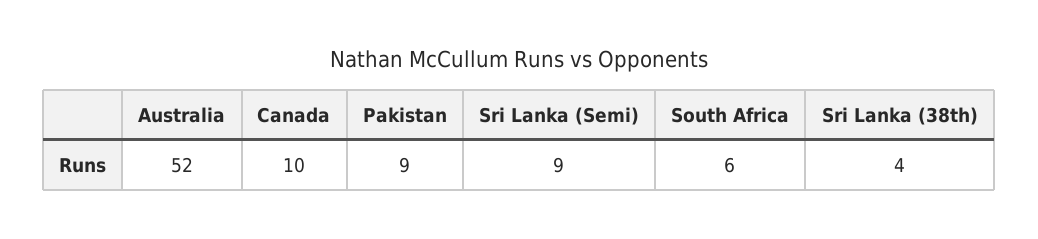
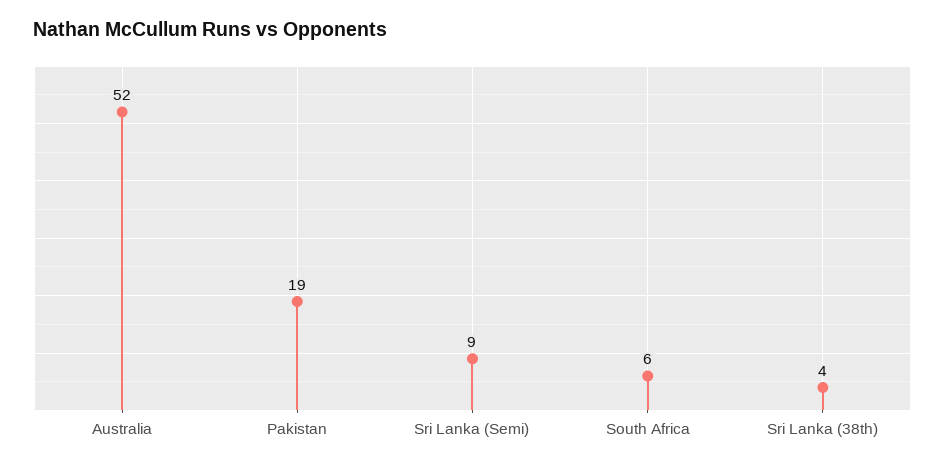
Canada: 10 -> none
Pakistan: 9 -> 19

